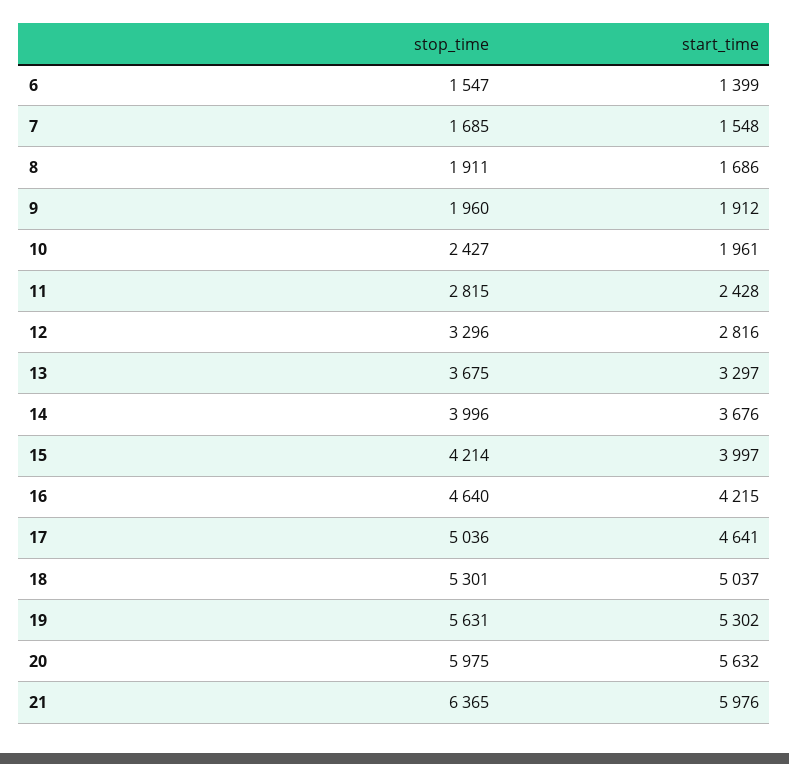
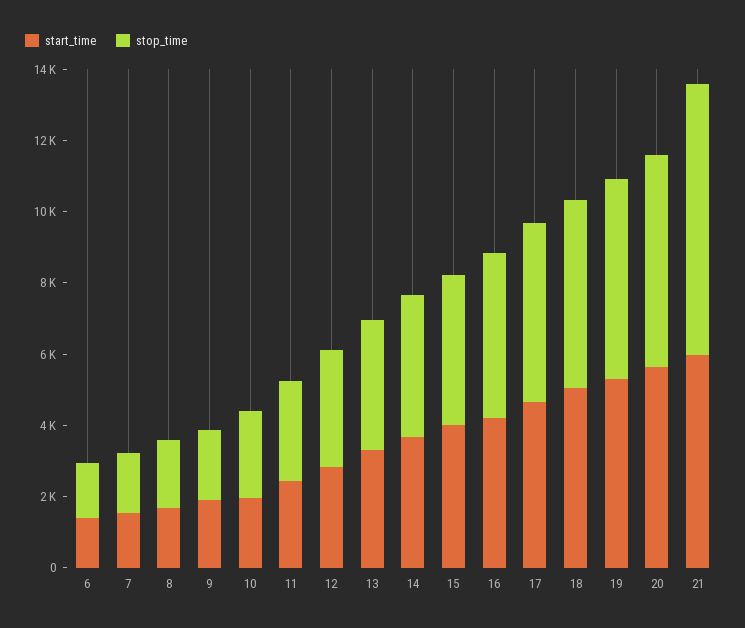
stop_time, 21: 6365 -> 7500

